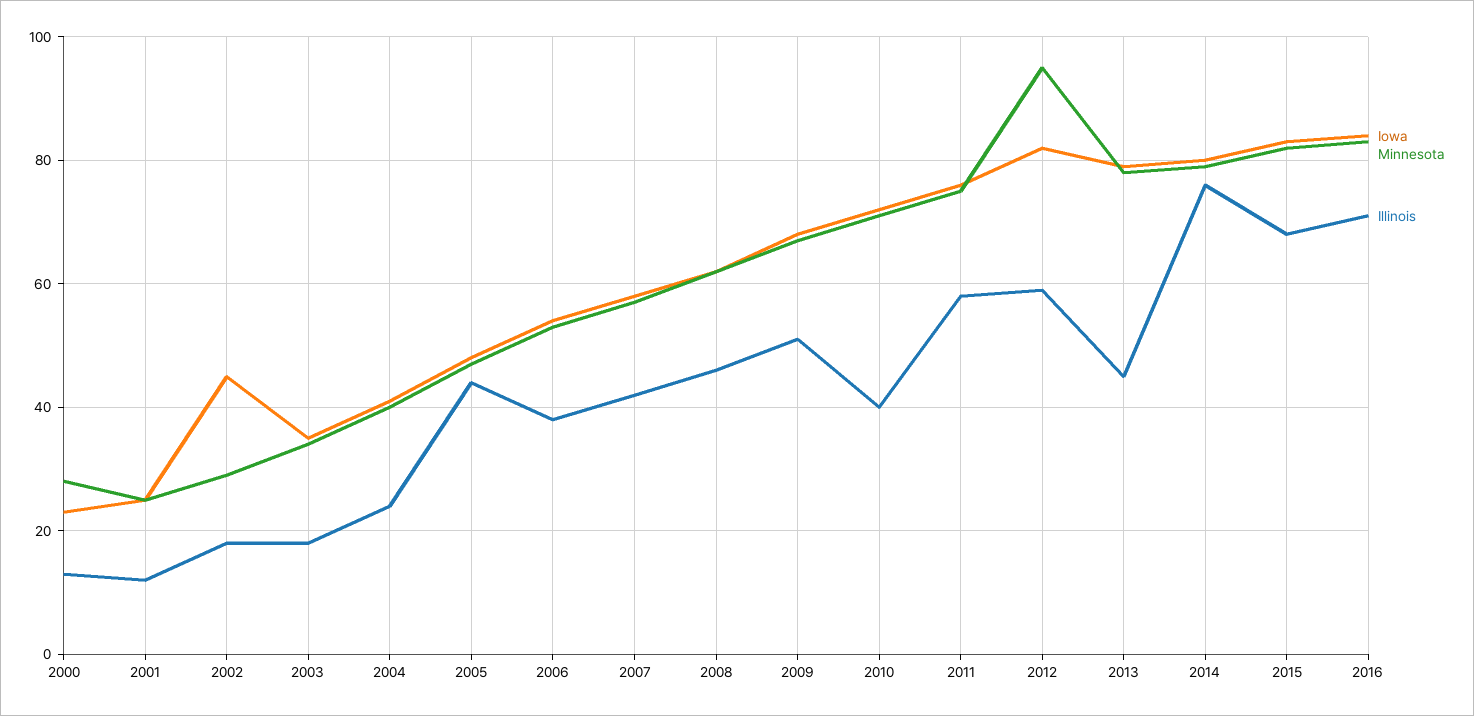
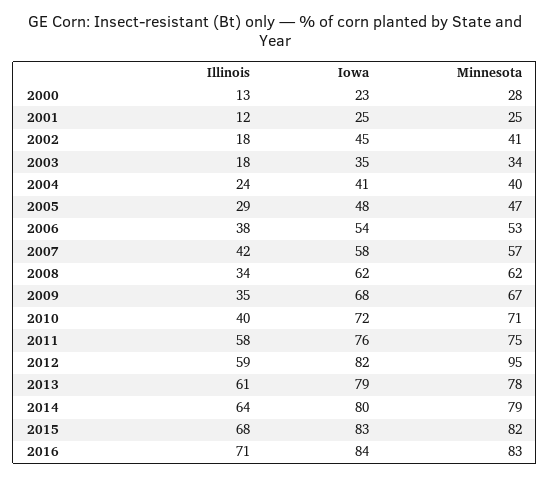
Minnesota, 2002: 30 -> 41
Illinois, 2005: 45 -> 29
Illinois, 2008: 45 -> 34
Illinois, 2009: 50 -> 35
Illinois, 2013: 45 -> 61
Illinois, 2014: 75 -> 64

